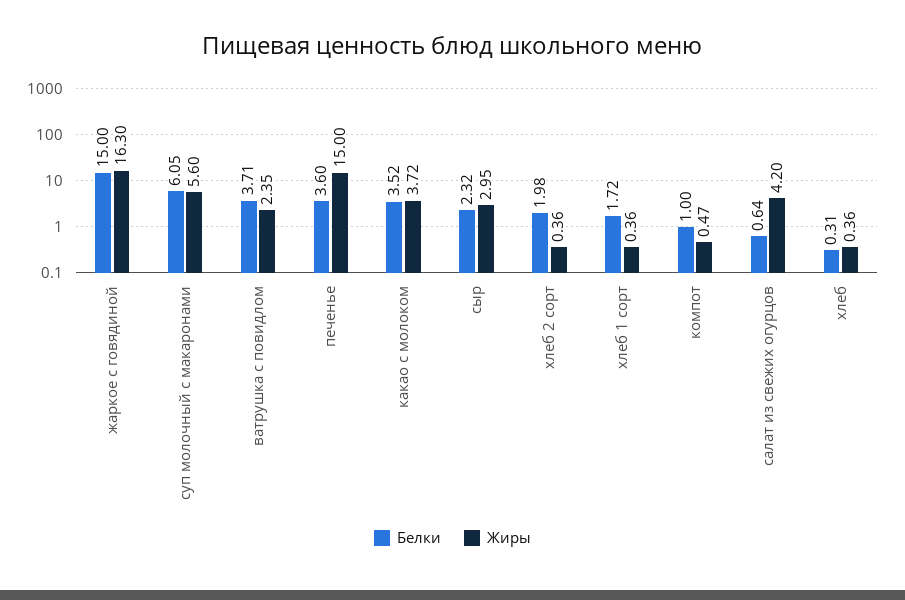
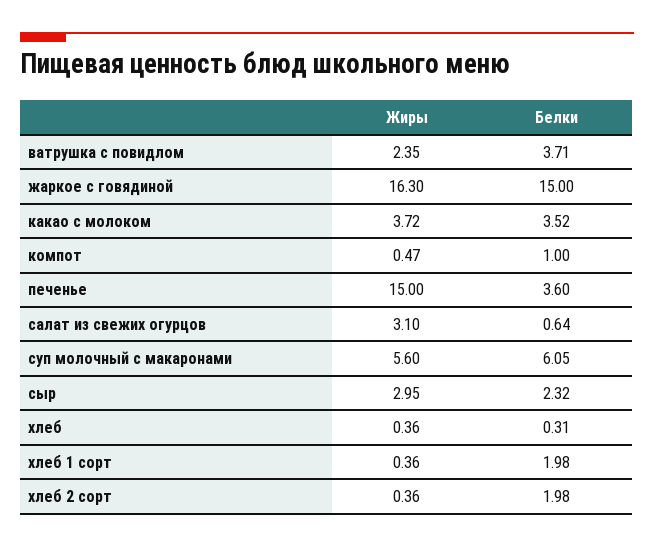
Белки, хлеб 1 сорт: 1.72 -> 1.98
Жиры, салат из свежих огурцов: 4.2 -> 3.1

